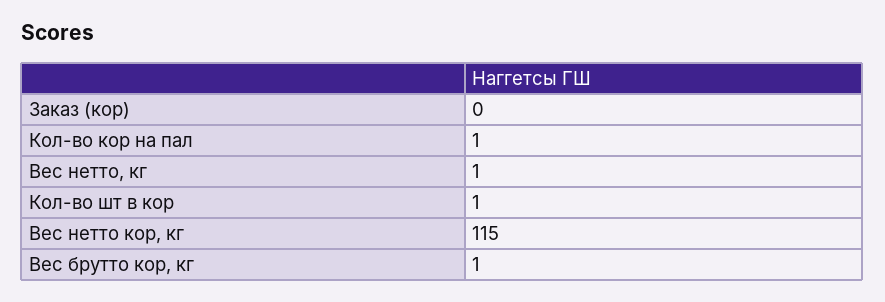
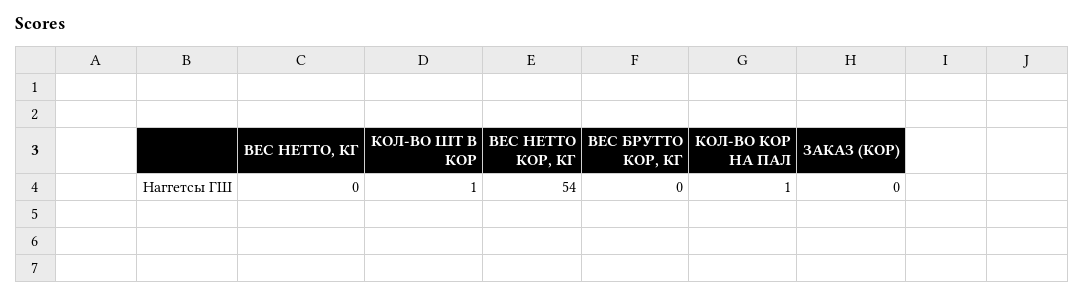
Вес нетто, кг: 1 -> 0
Вес нетто кор, кг: 115 -> 54
Вес брутто кор, кг: 1 -> 0

